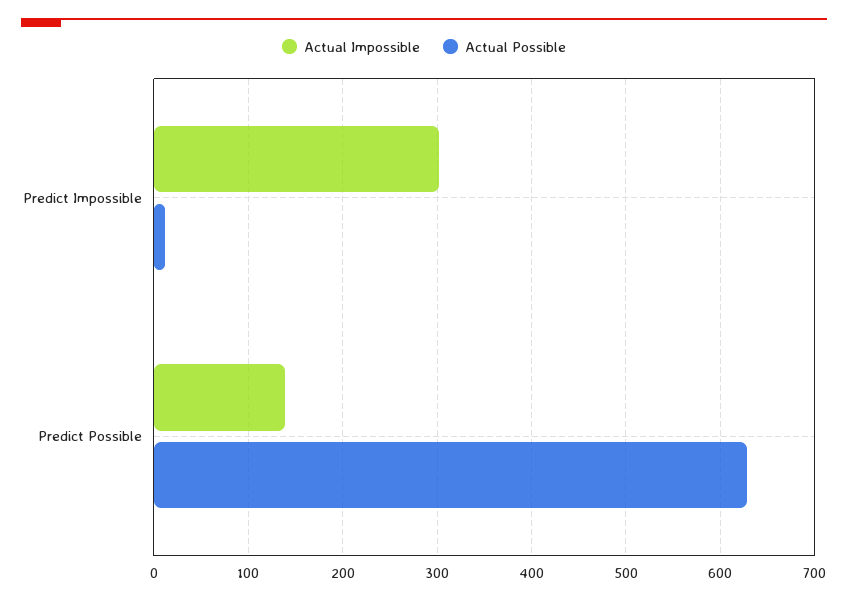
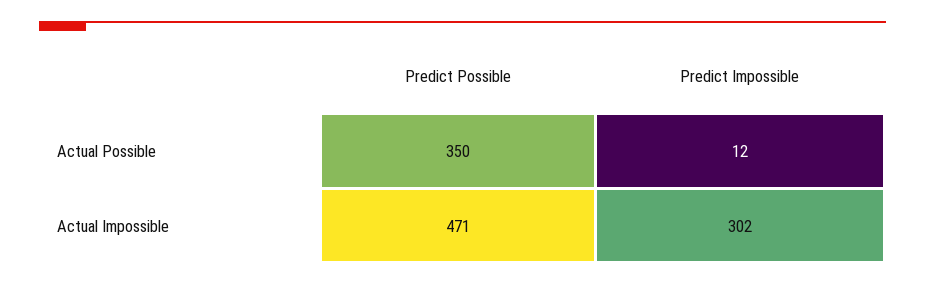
Actual Impossible, Predict Possible: 140 -> 471
Actual Possible, Predict Possible: 630 -> 350

